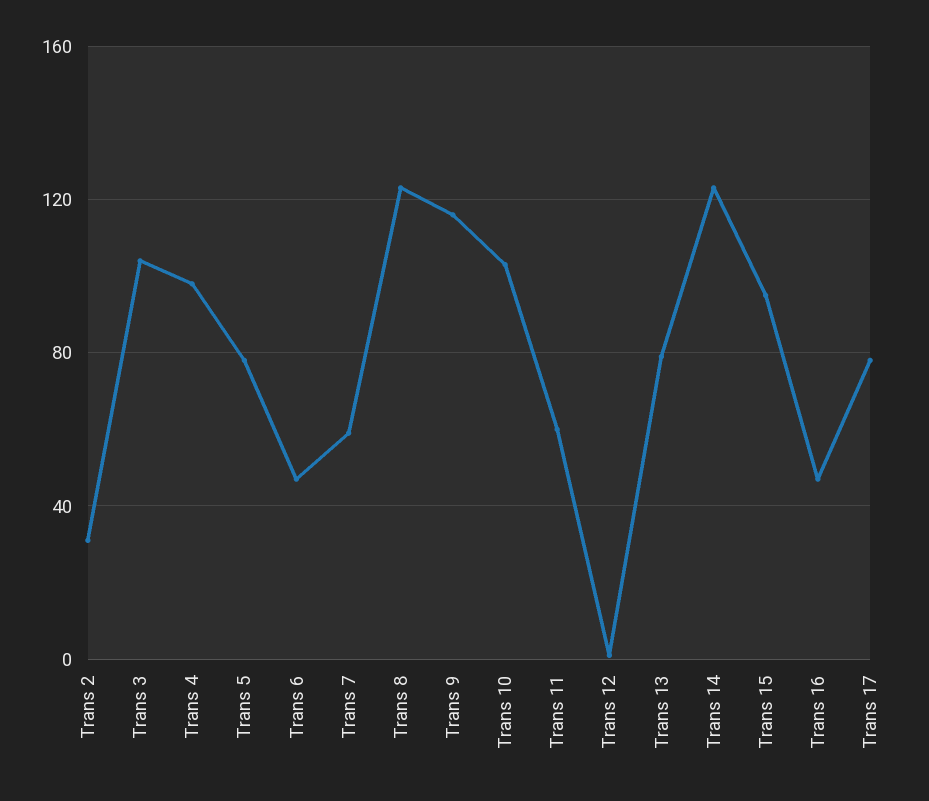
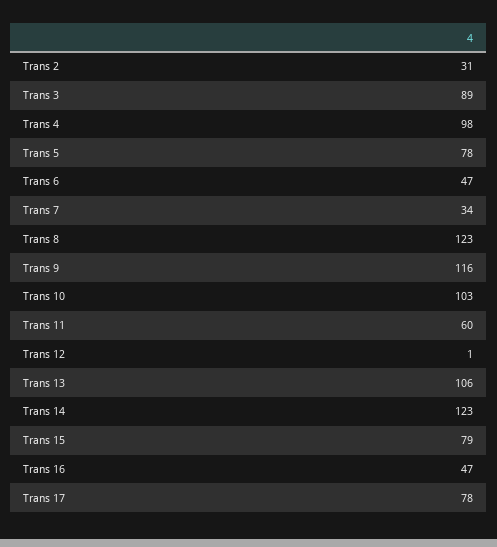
Trans 3: 105 -> 89
Trans 7: 60 -> 34
Trans 13: 80 -> 106
Trans 15: 95 -> 79

